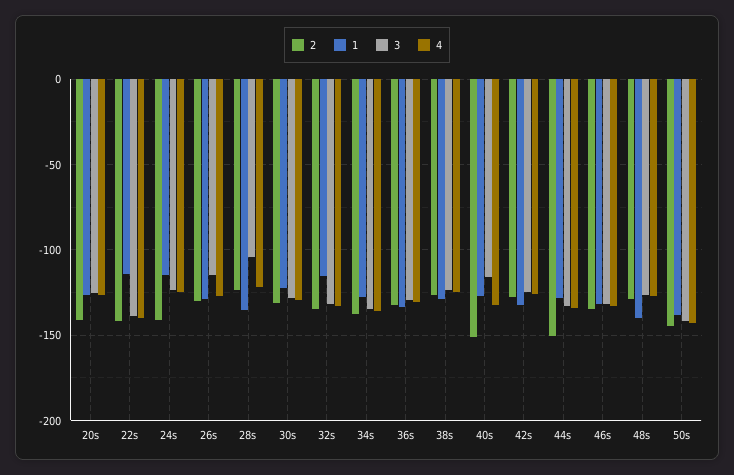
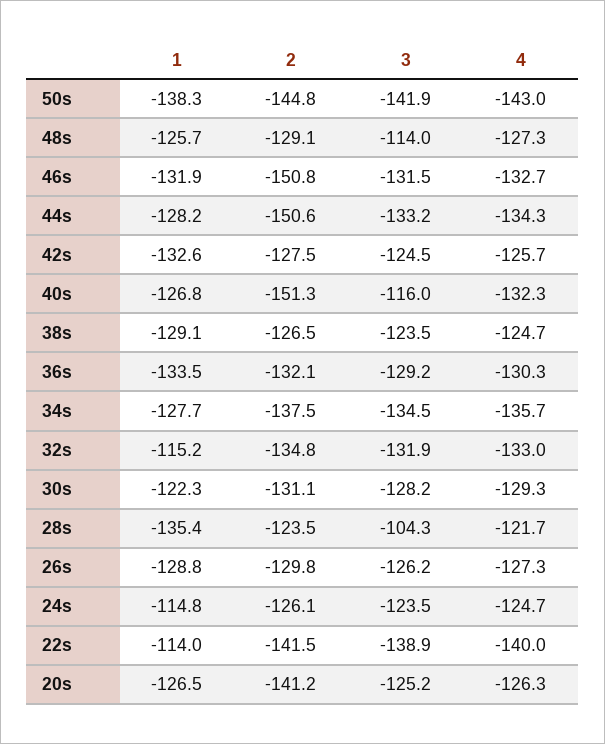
2, 24s: -140 -> -126.1
3, 26s: -115 -> -126.2
2, 46s: -135 -> -150.8
1, 48s: -140 -> -125.7
3, 48s: -125 -> -114

